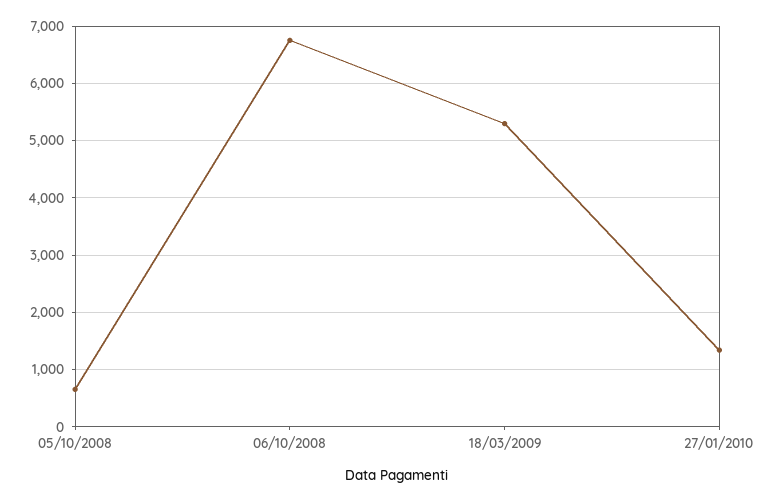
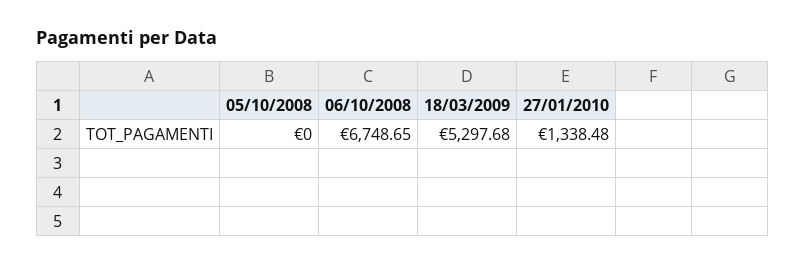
05/10/2008: 600 -> 0

